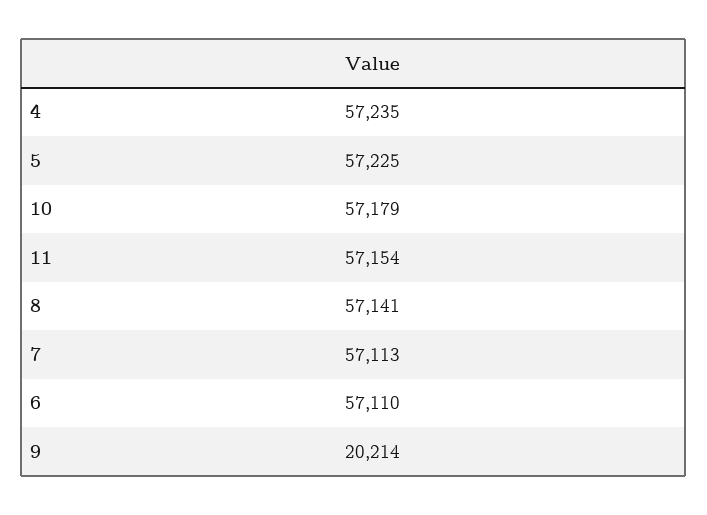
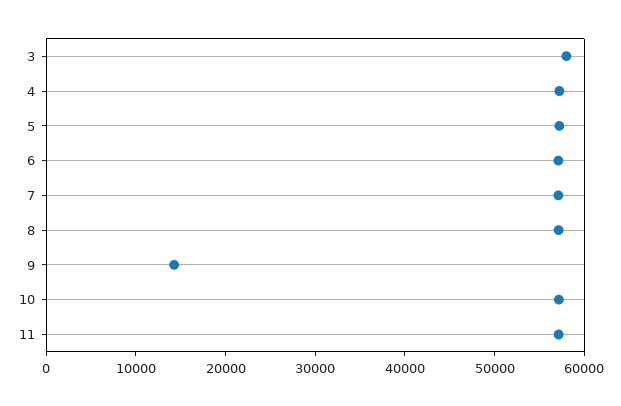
9: 20214 -> 14000
3: none -> 58000

